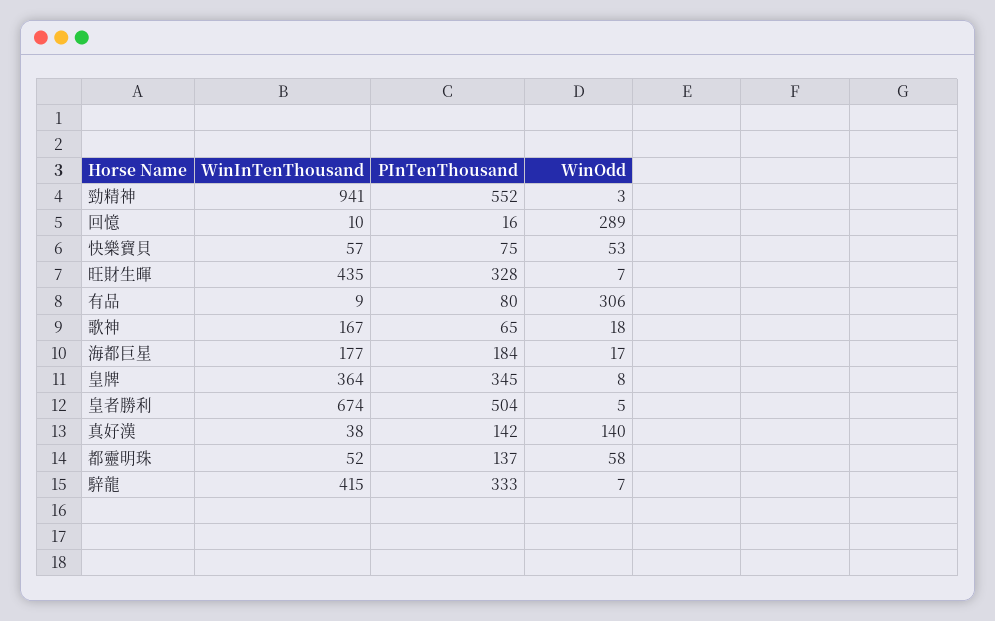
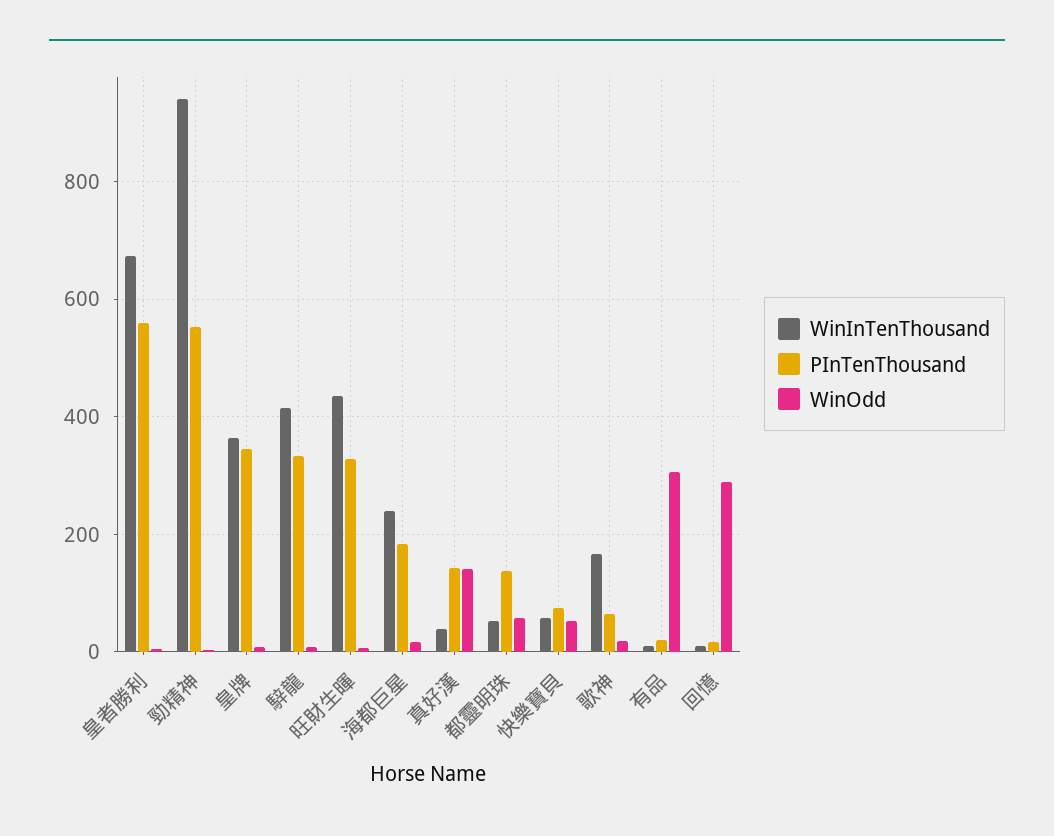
PInTenThousand, 有品: 80 -> 20
WinInTenThousand, 海都巨星: 177 -> 240
PInTenThousand, 皇者勝利: 504 -> 560

